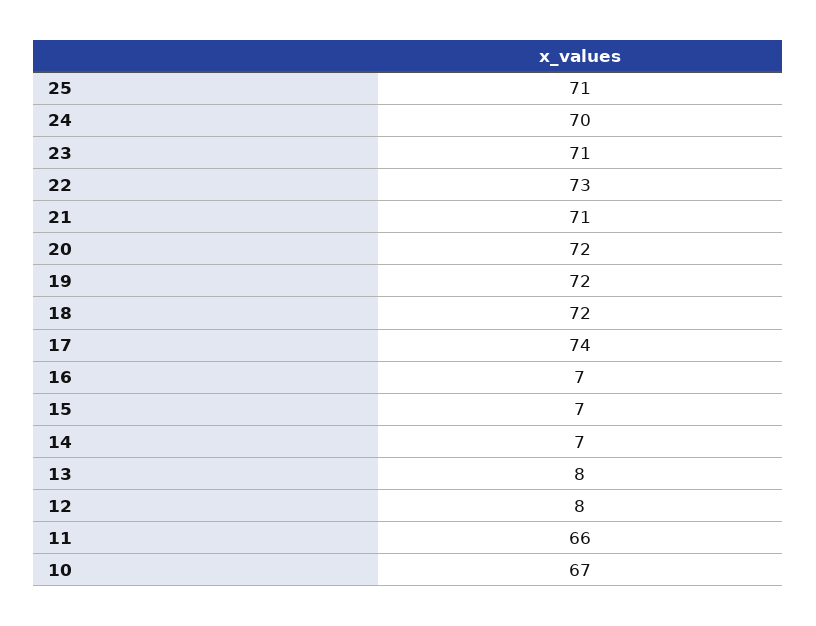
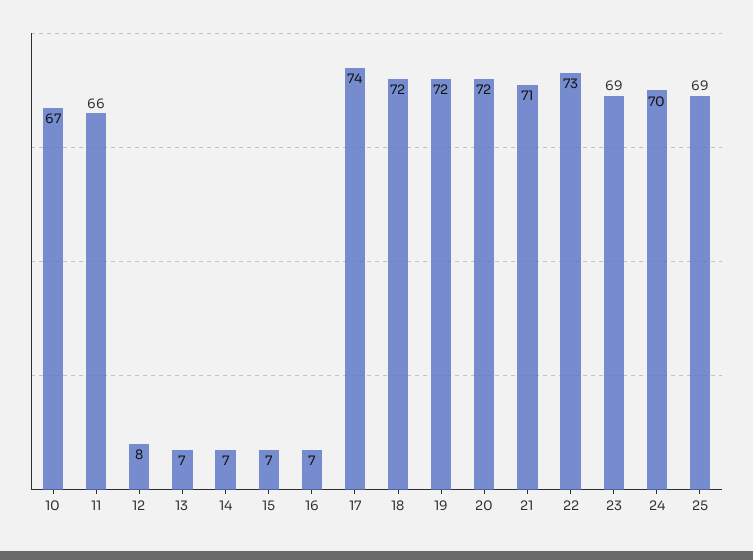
25: 71 -> 69
23: 71 -> 69
13: 8 -> 7

